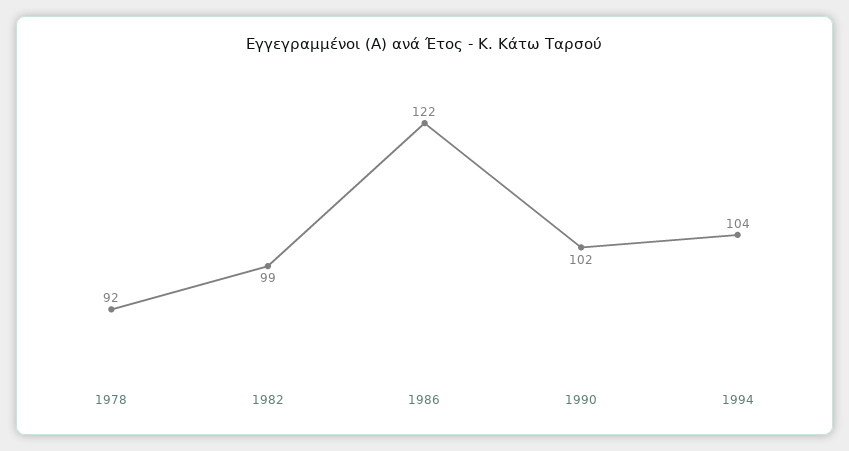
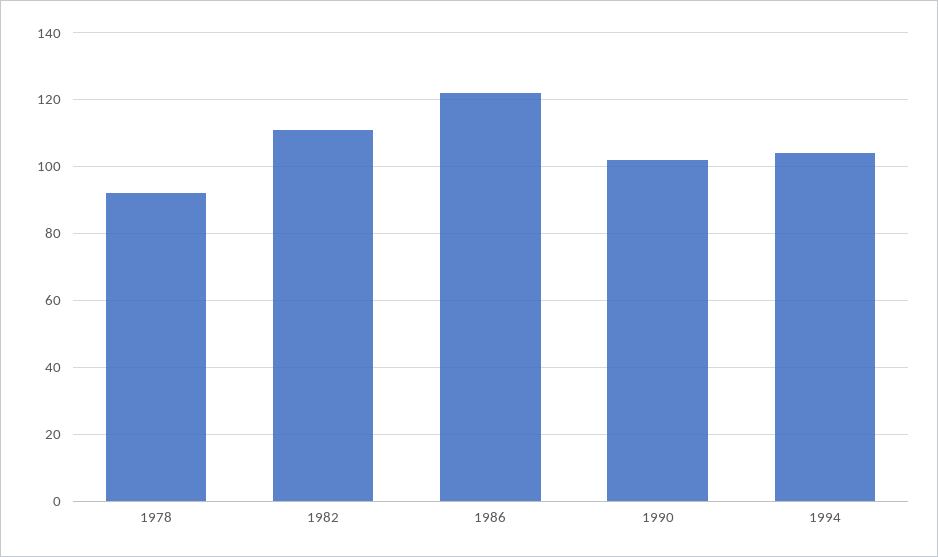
1982: 99 -> 110

